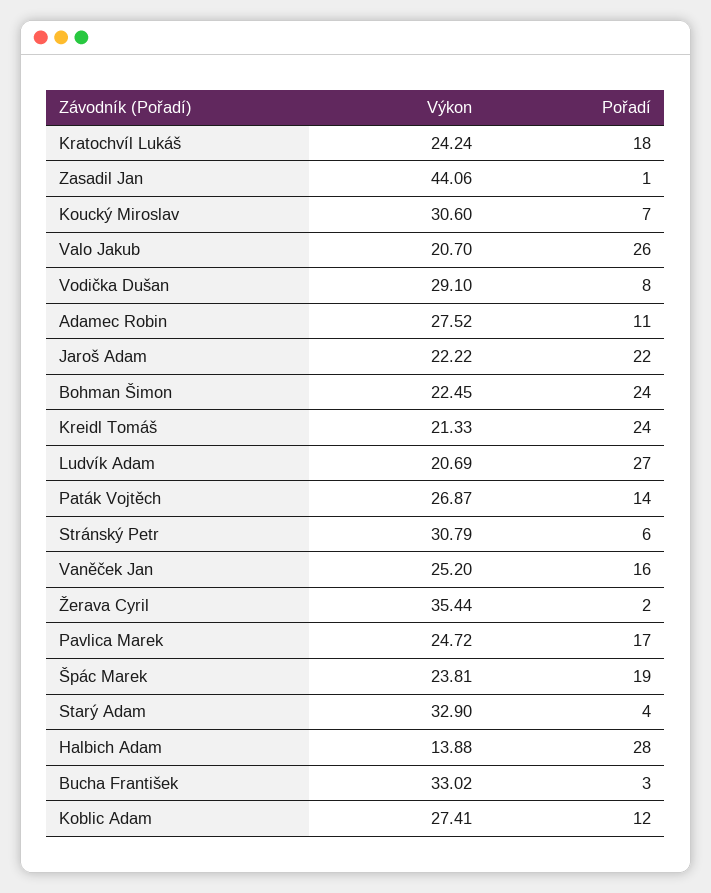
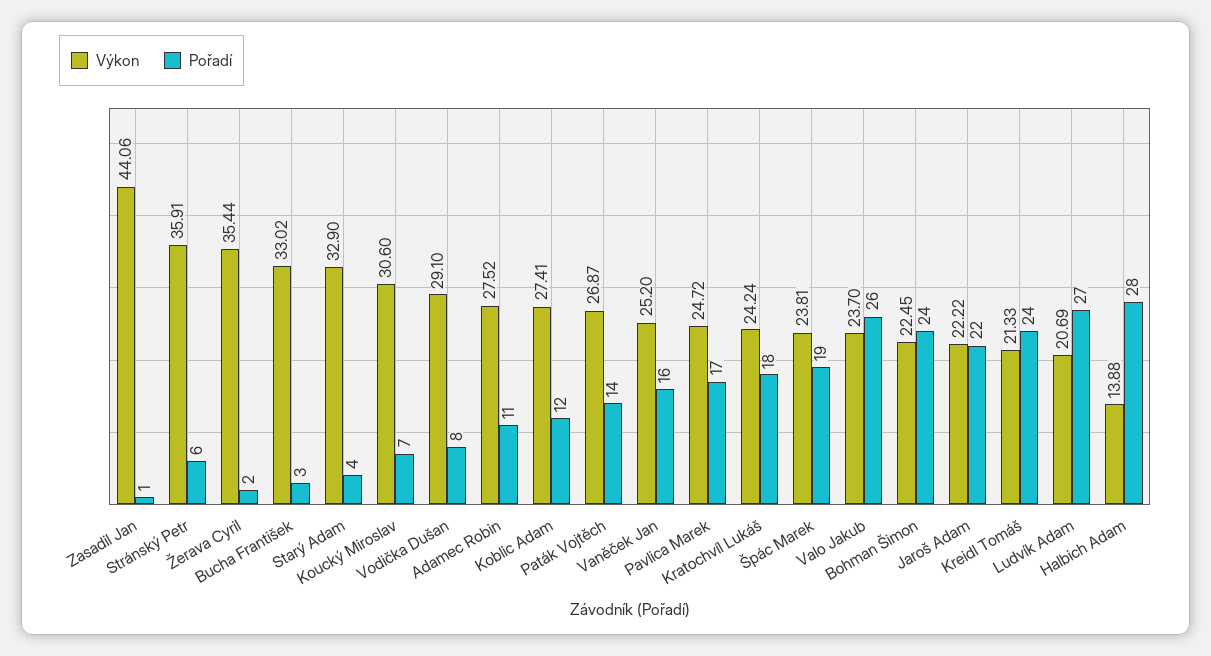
Výkon, Valo Jakub: 20.7 -> 23.7
Výkon, Stránský Petr: 30.79 -> 35.91

